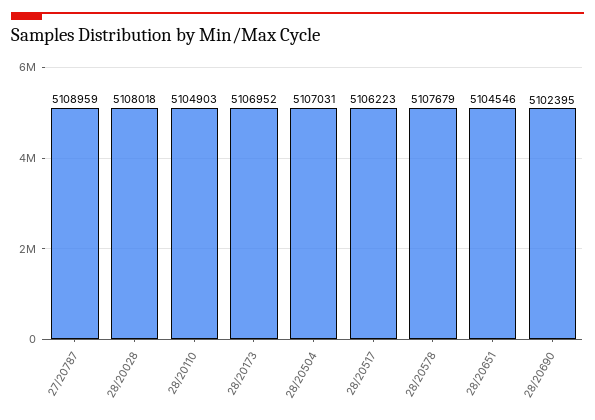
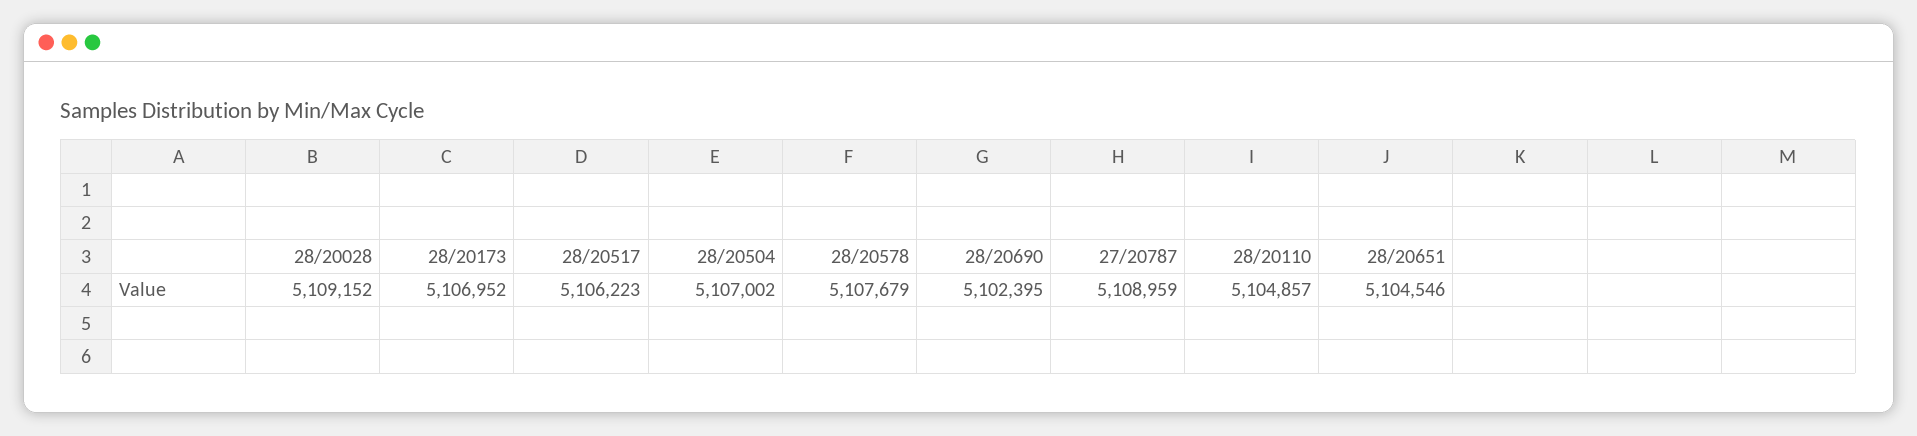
28/20028: 5108018 -> 5109152
28/20110: 5104903 -> 5104857
28/20504: 5107031 -> 5107002

